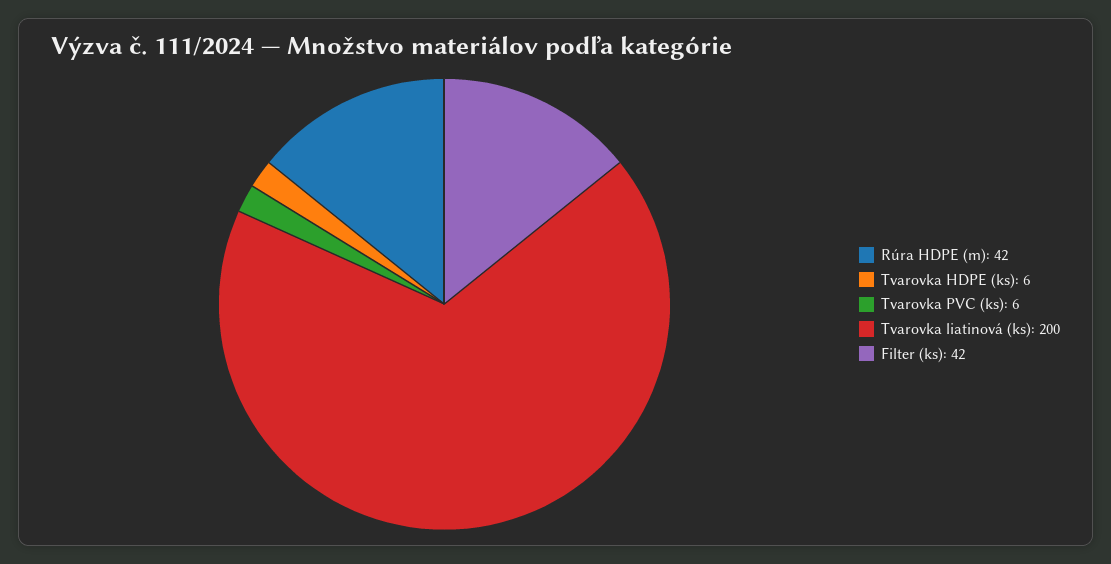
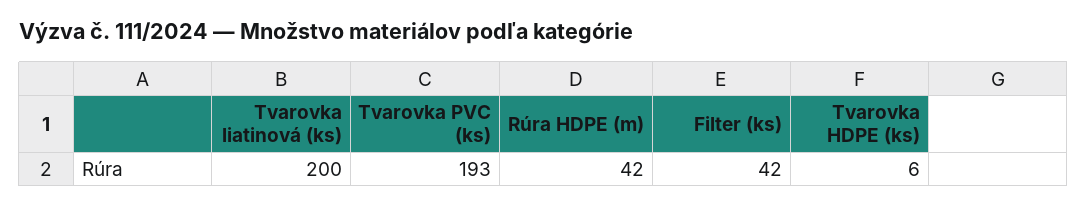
Tvarovka PVC (ks): 6 -> 193

